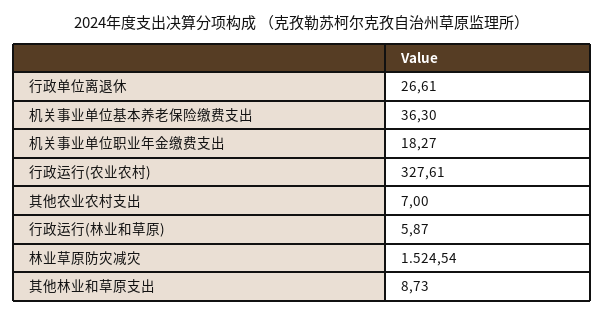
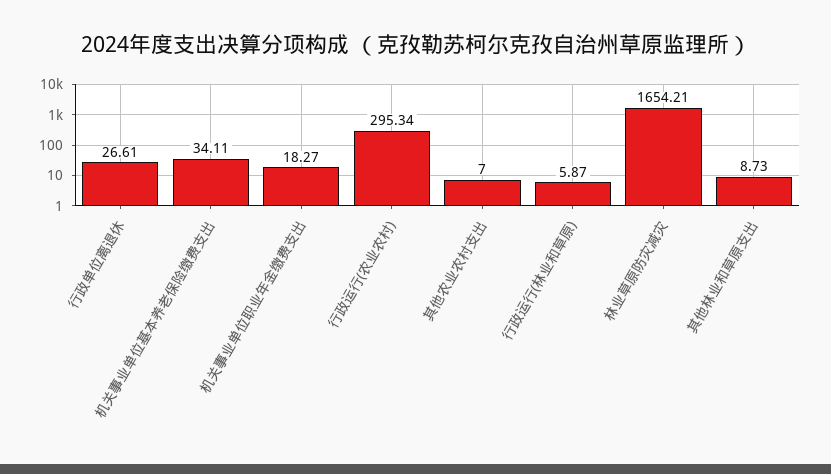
机关事业单位基本养老保险缴费支出: 36.3 -> 34.11
行政运行(农业农村): 327.61 -> 295.34
林业草原防灾减灾: 1524.54 -> 1654.21

